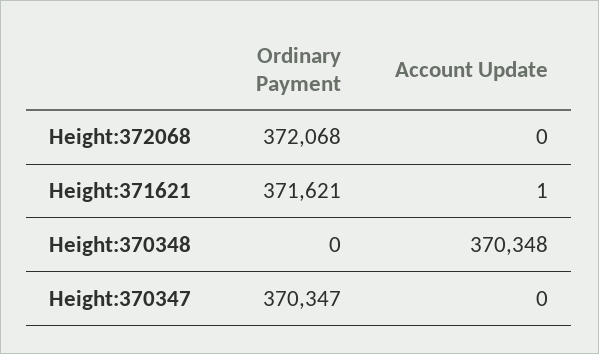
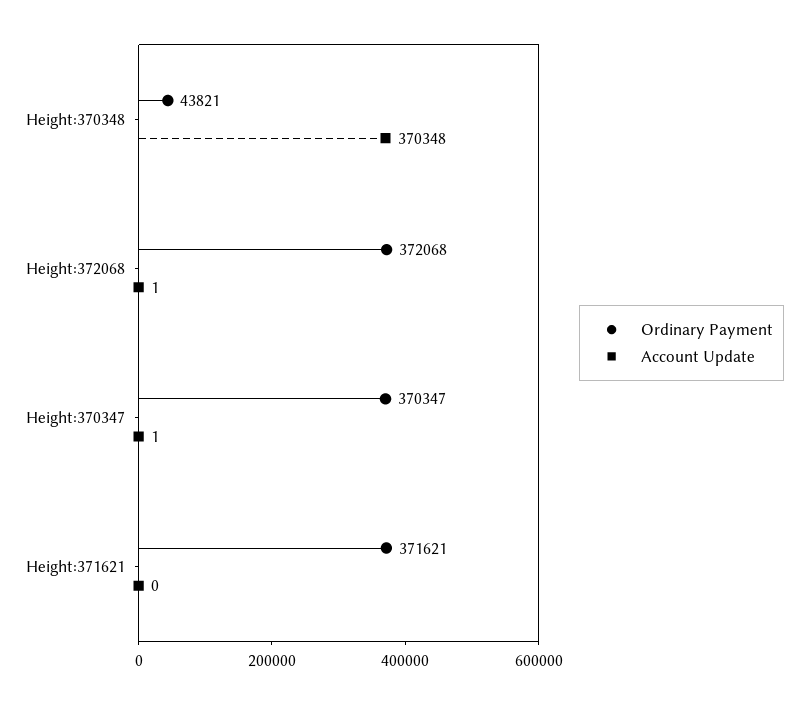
Account Update, Height:372068: 0 -> 1
Account Update, Height:371621: 1 -> 0
Ordinary Payment, Height:370348: 0 -> 43821
Account Update, Height:370347: 0 -> 1

